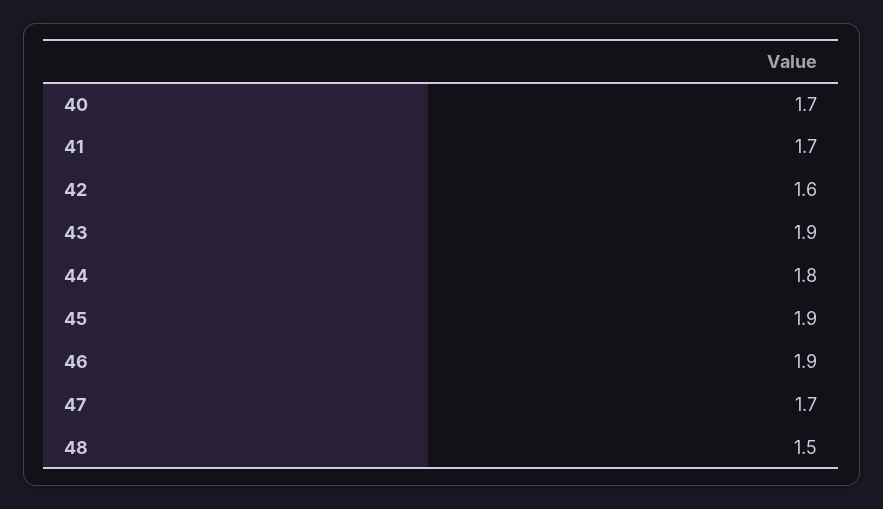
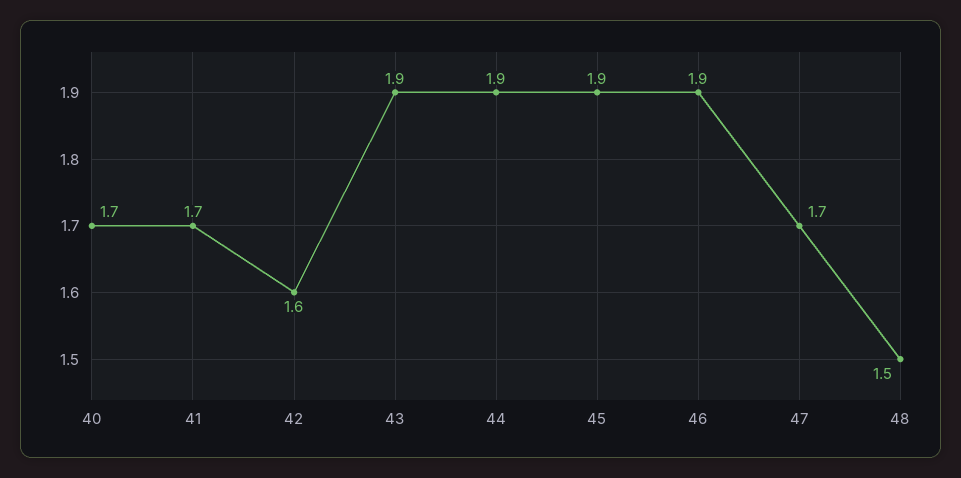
44: 1.8 -> 1.9

